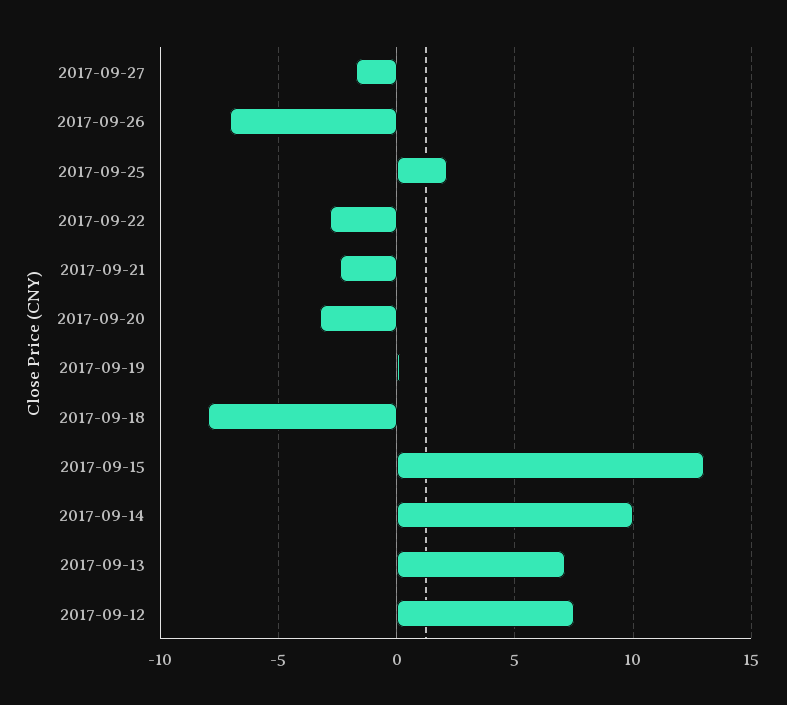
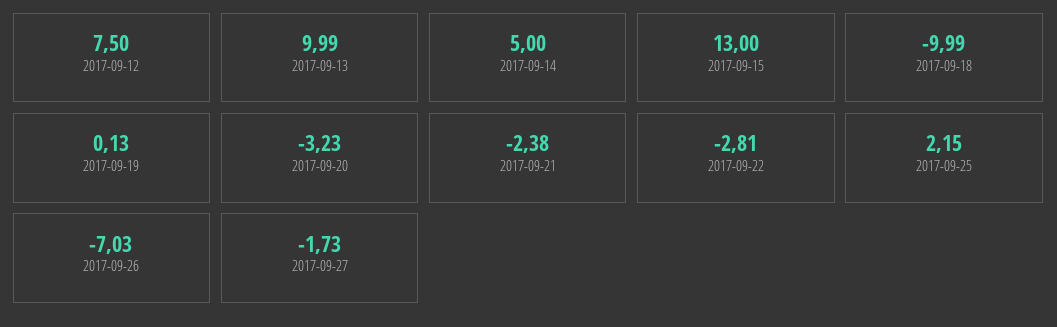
2017-09-18: -8 -> -9.99
2017-09-14: 10 -> 5
2017-09-13: 7 -> 9.99

